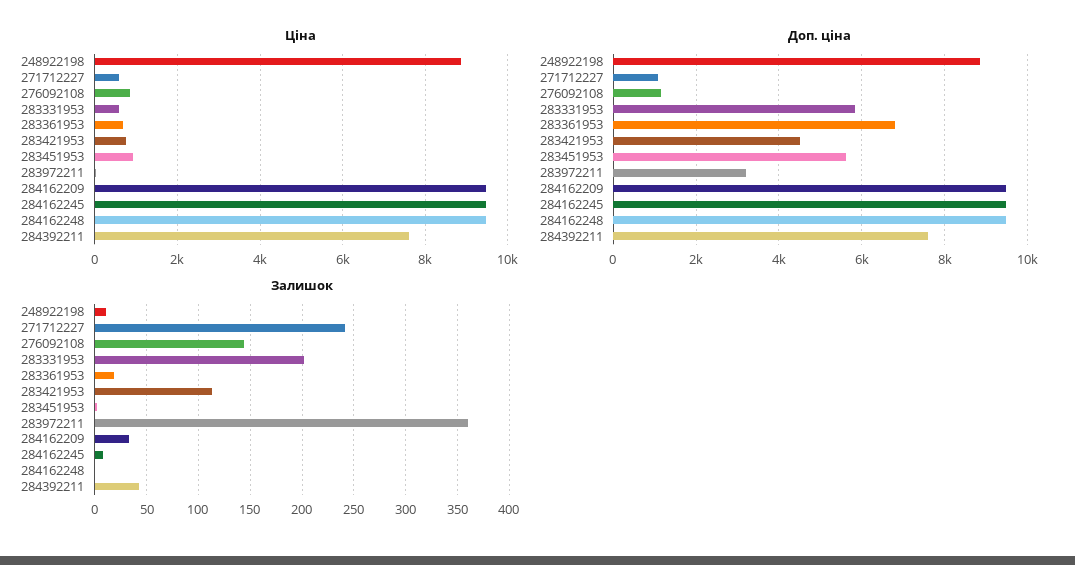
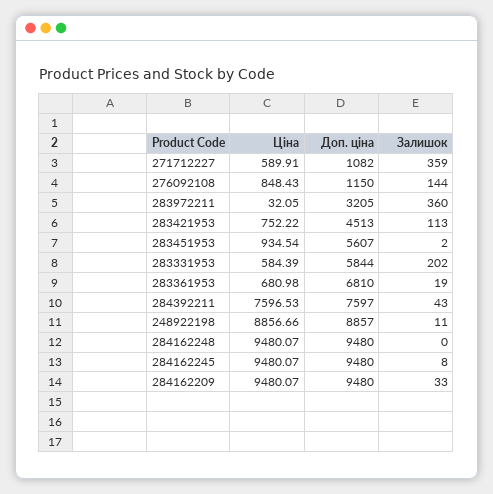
Залишок, 271712227: 240 -> 359

